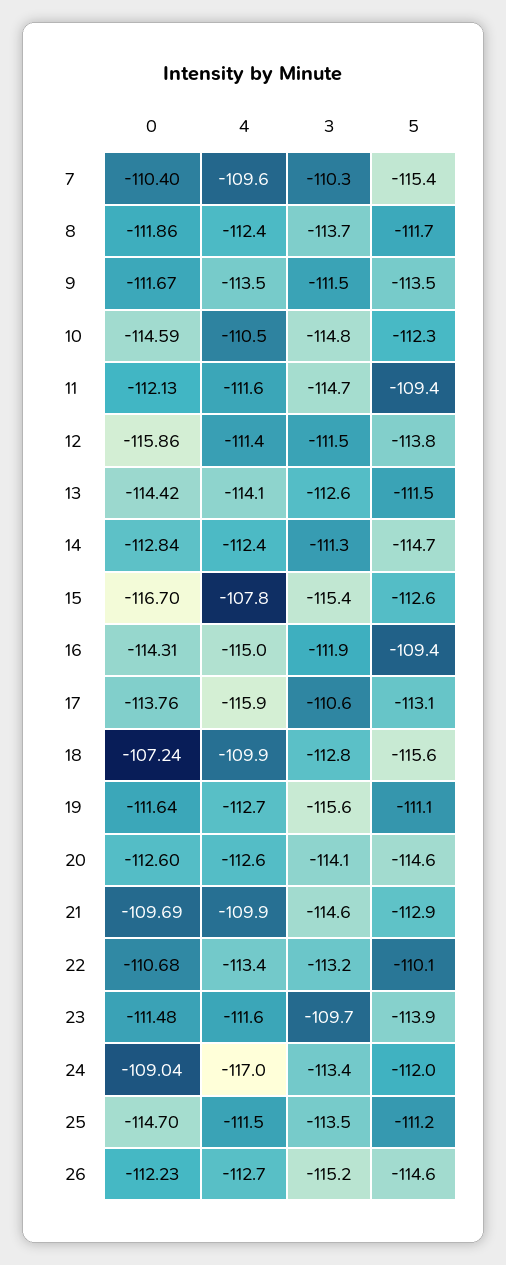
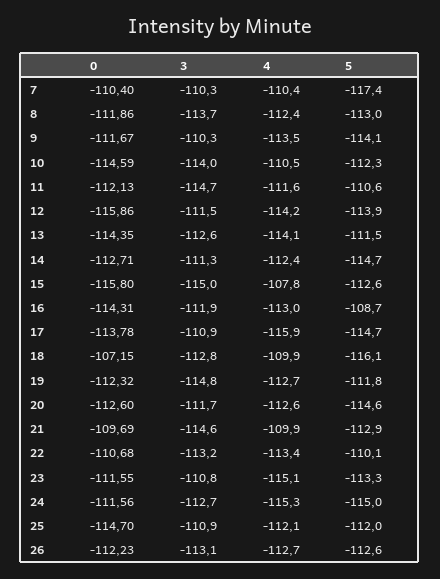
4, 7: -109.6 -> -110.4
5, 7: -115.4 -> -117.4
5, 8: -111.7 -> -113
3, 9: -111.5 -> -110.3
5, 9: -113.5 -> -114.1
3, 10: -114.8 -> -114
5, 11: -109.4 -> -110.6
4, 12: -111.4 -> -114.2
5, 12: -113.8 -> -113.9
0, 13: -114.42 -> -114.35
0, 14: -112.84 -> -112.71
0, 15: -116.7 -> -115.8
3, 15: -115.4 -> -115
4, 16: -115 -> -113
5, 16: -109.4 -> -108.7
0, 17: -113.76 -> -113.78
3, 17: -110.6 -> -110.9
5, 17: -113.1 -> -114.7
0, 18: -107.24 -> -107.15
5, 18: -115.6 -> -116.1
0, 19: -111.64 -> -112.32
3, 19: -115.6 -> -114.8
5, 19: -111.1 -> -111.8
3, 20: -114.1 -> -111.7
0, 23: -111.48 -> -111.55
4, 23: -111.6 -> -115.1
3, 23: -109.7 -> -110.8
5, 23: -113.9 -> -113.3
0, 24: -109.04 -> -111.56
4, 24: -117 -> -115.3
3, 24: -113.4 -> -112.7
5, 24: -112 -> -115
4, 25: -111.5 -> -112.1
3, 25: -113.5 -> -110.9
5, 25: -111.2 -> -112
3, 26: -115.2 -> -113.1
5, 26: -114.6 -> -112.6

